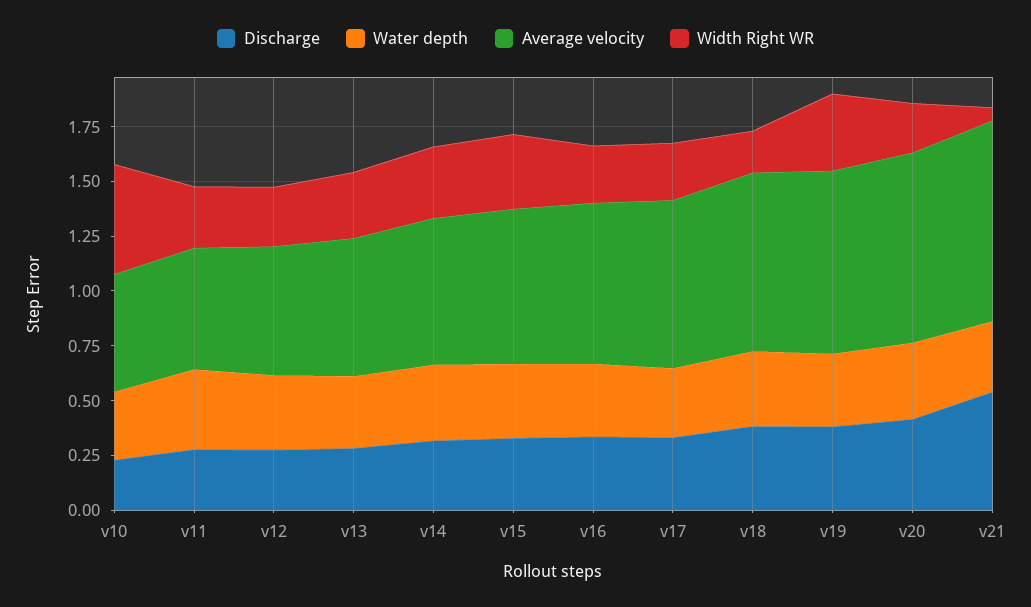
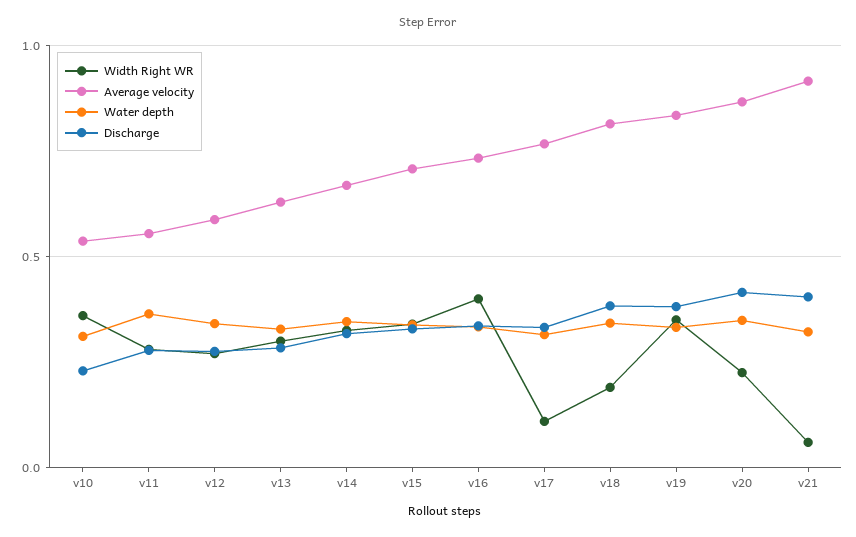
Width Right WR, v10: 0.5 -> 0.35
Width Right WR, v16: 0.25 -> 0.4
Width Right WR, v17: 0.25 -> 0.1
Discharge, v21: 0.55 -> 0.4

